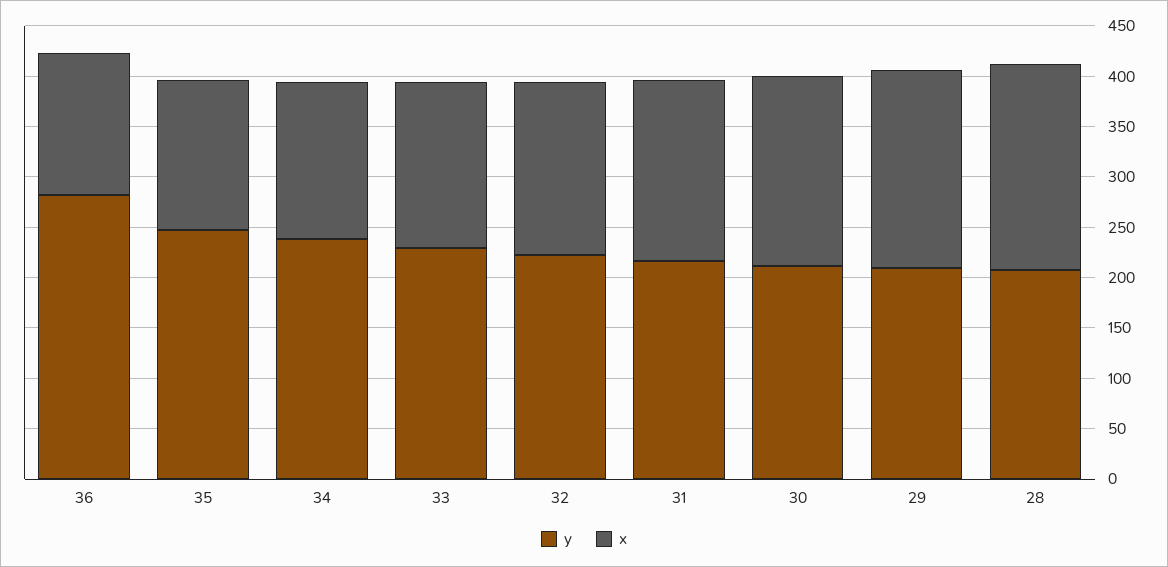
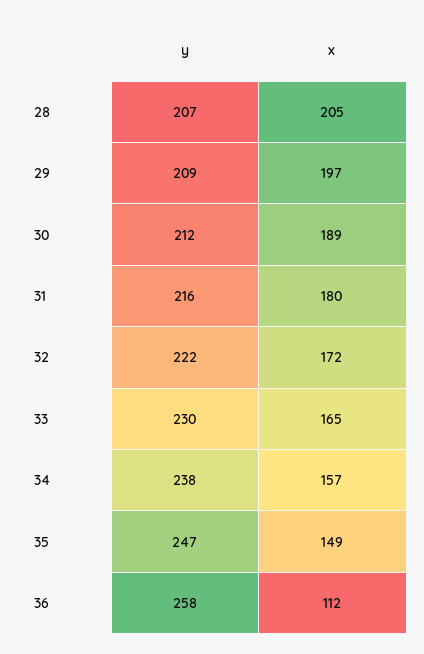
y, 36: 280 -> 258
x, 36: 140 -> 112

